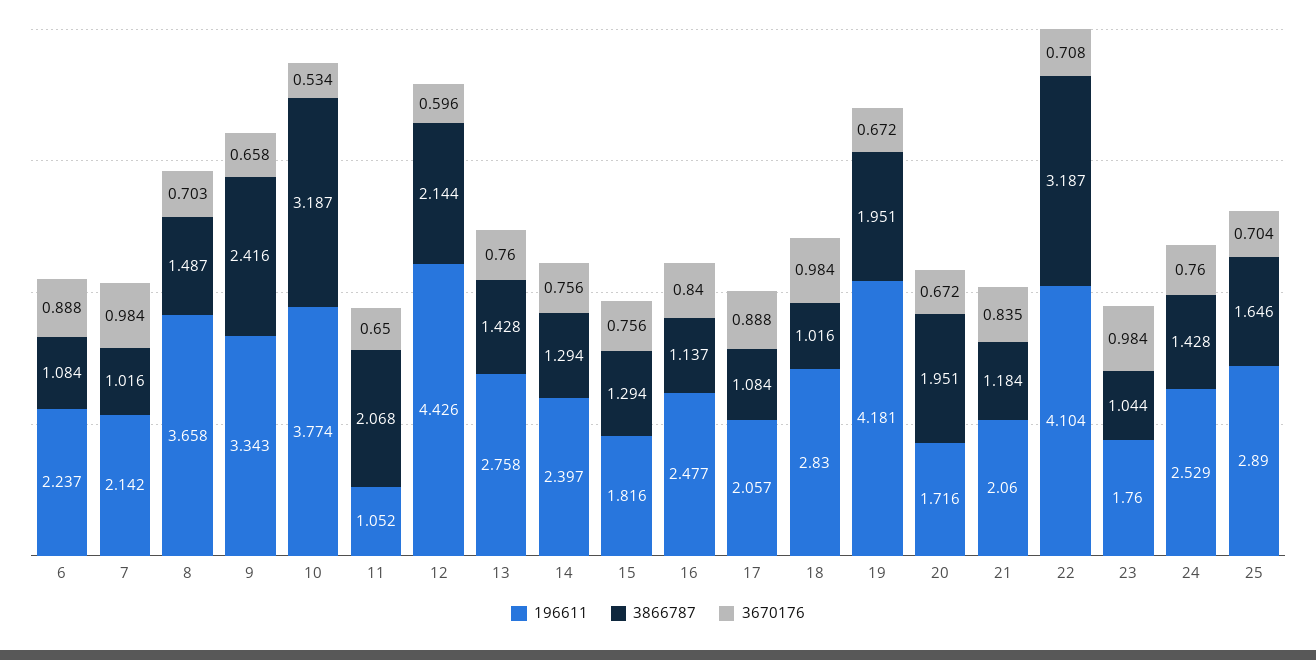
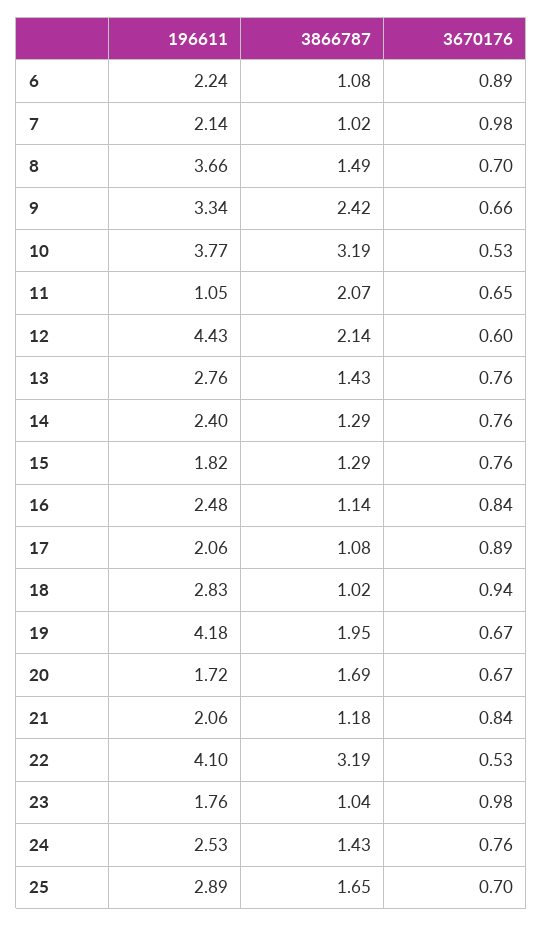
3670176, 18: 0.984 -> 0.94
3866787, 20: 1.951 -> 1.69
3670176, 22: 0.708 -> 0.53

